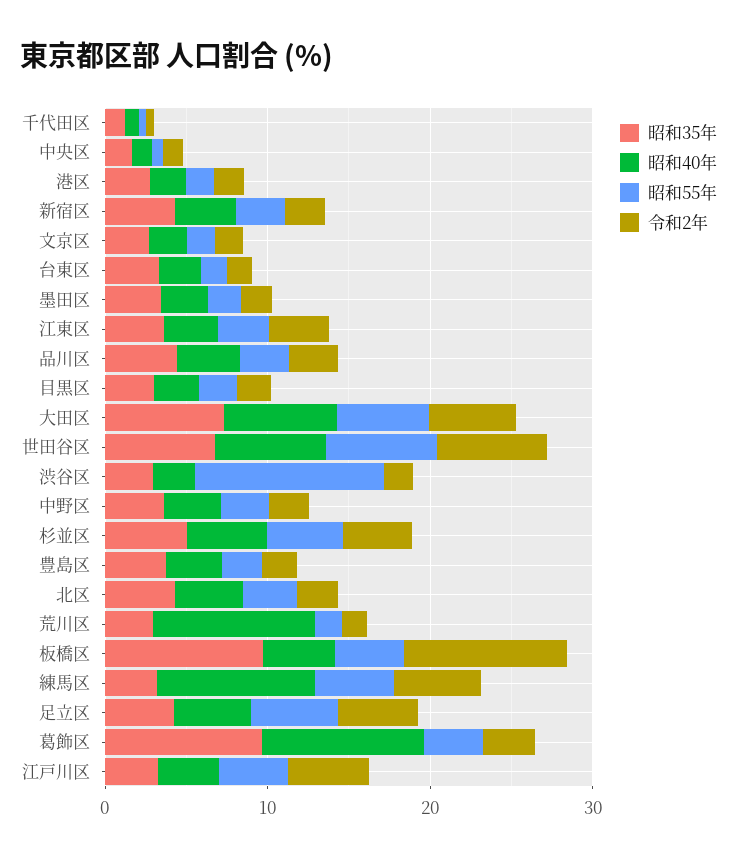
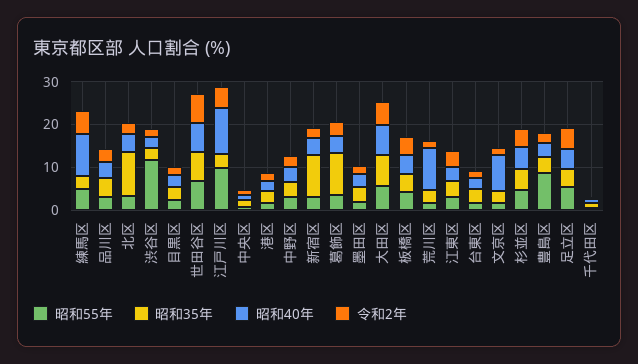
昭和35年, 新宿区: 4 -> 10
昭和40年, 文京区: 2 -> 8
昭和55年, 豊島区: 2 -> 8
昭和35年, 北区: 4 -> 10
昭和35年, 板橋区: 10 -> 4
令和2年, 板橋区: 10 -> 4
昭和40年, 葛飾区: 10 -> 4
昭和40年, 江戸川区: 4 -> 10
昭和55年, 江戸川区: 4 -> 10

